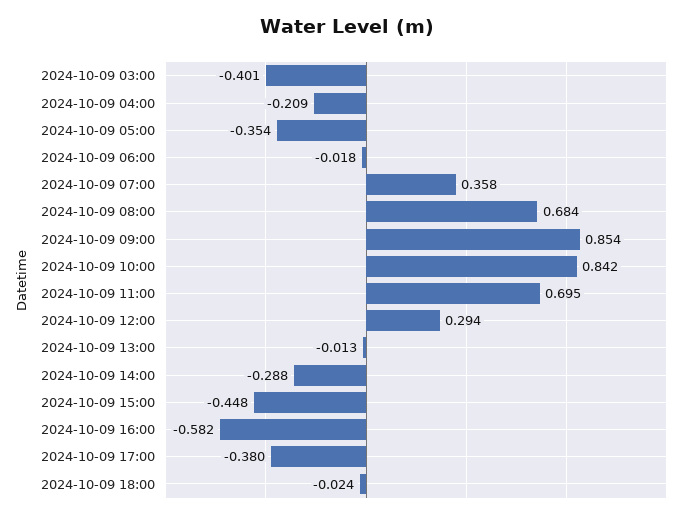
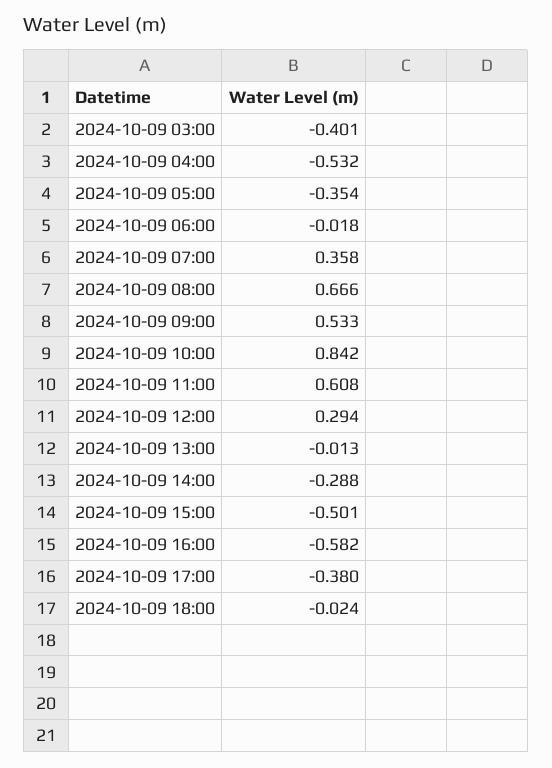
2024-10-09 04:00: -0.209 -> -0.532
2024-10-09 08:00: 0.684 -> 0.666
2024-10-09 09:00: 0.854 -> 0.533
2024-10-09 11:00: 0.695 -> 0.608
2024-10-09 15:00: -0.448 -> -0.501

